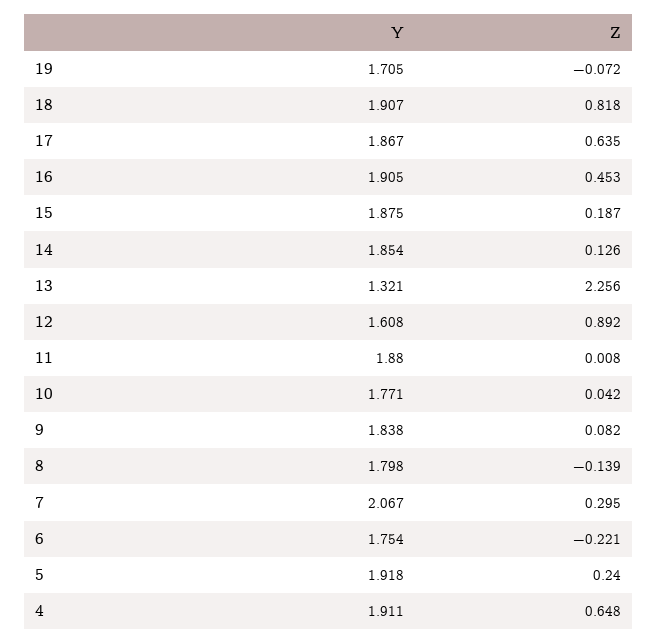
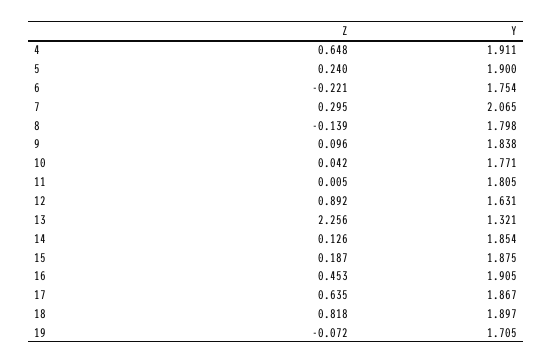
Y, 18: 1.907 -> 1.897
Y, 12: 1.608 -> 1.631
Y, 11: 1.88 -> 1.805
Z, 11: 0.008 -> 0.005
Z, 9: 0.082 -> 0.096
Y, 7: 2.067 -> 2.065
Y, 5: 1.918 -> 1.9

